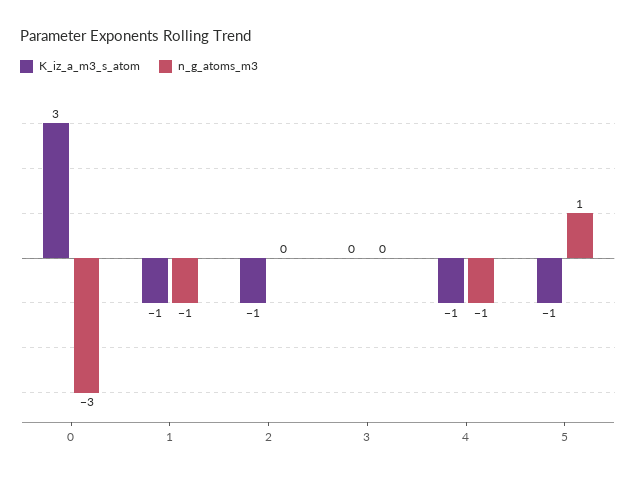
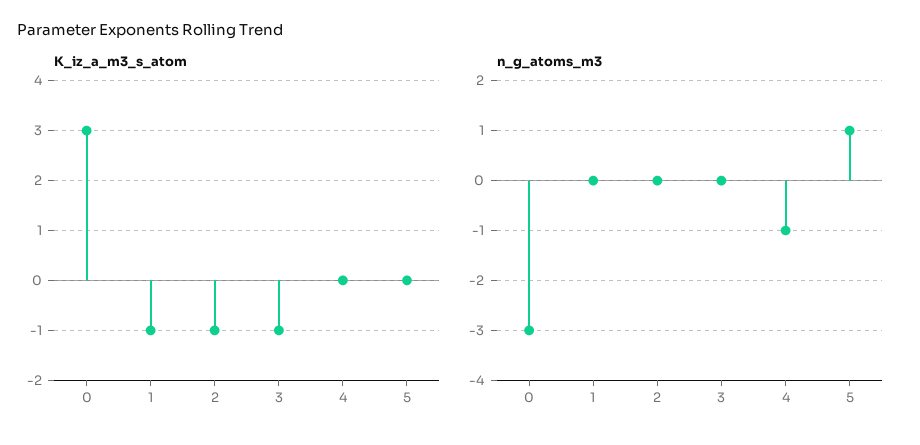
n_g_atoms_m3, 1: -1 -> 0
K_iz_a_m3_s_atom, 3: 0 -> -1
K_iz_a_m3_s_atom, 4: -1 -> 0
K_iz_a_m3_s_atom, 5: -1 -> 0

